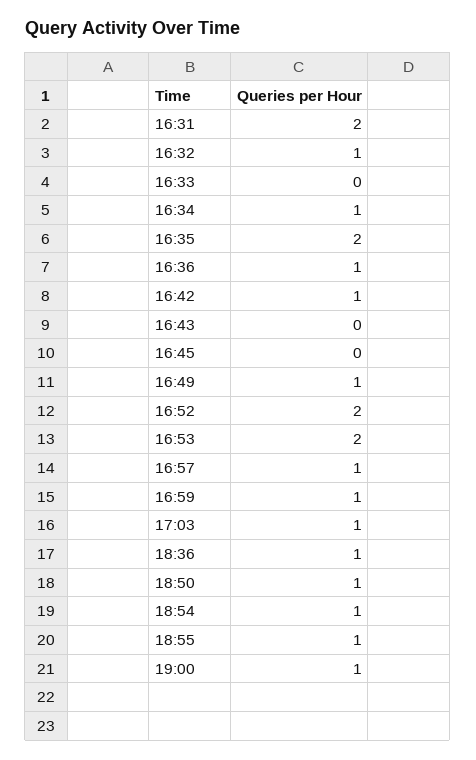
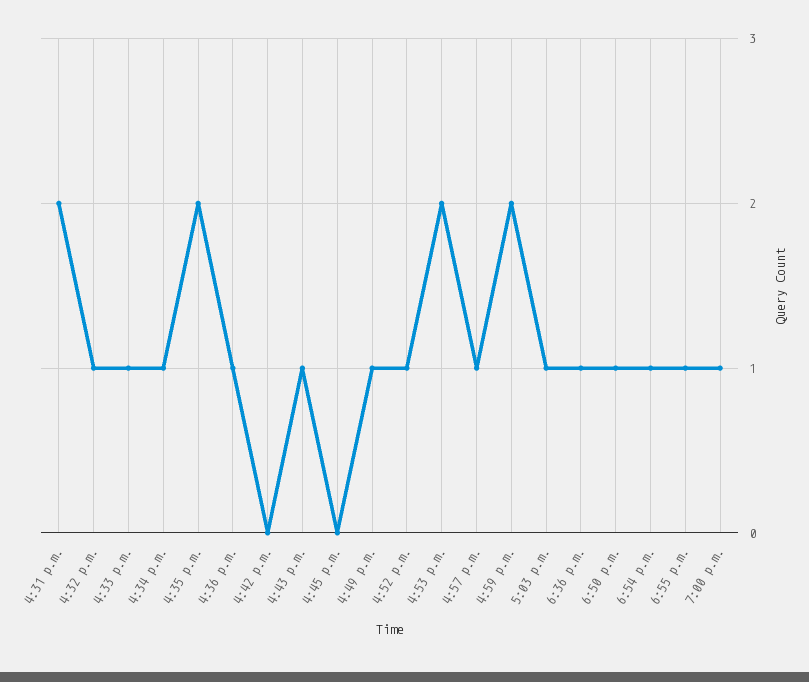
16:33: 0 -> 1
16:42: 1 -> 0
16:43: 0 -> 1
16:52: 2 -> 1
16:59: 1 -> 2

